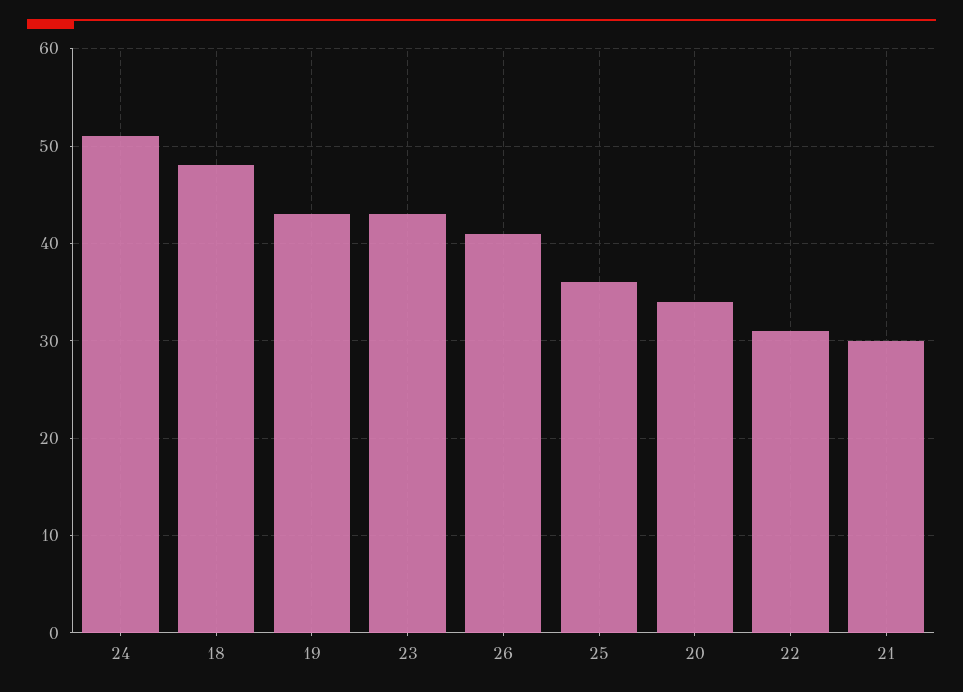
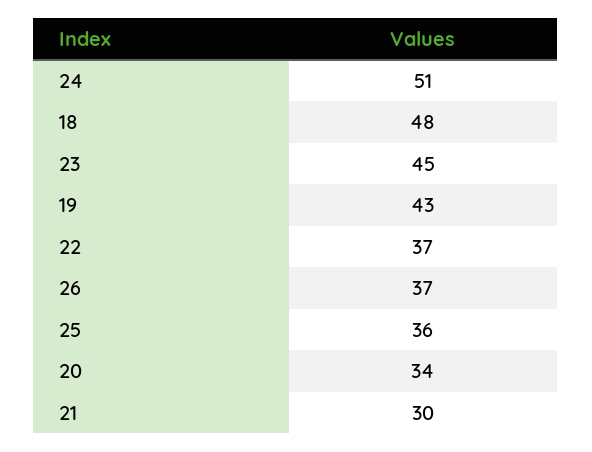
23: 43 -> 45
26: 41 -> 37
22: 31 -> 37

